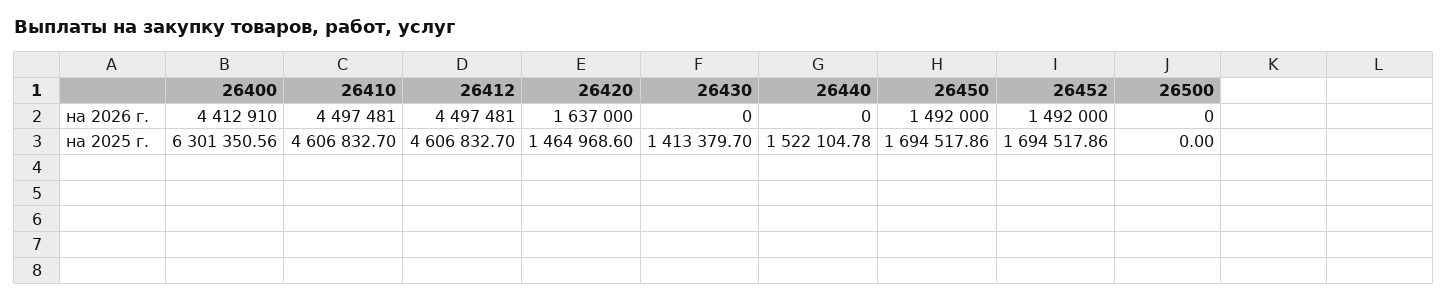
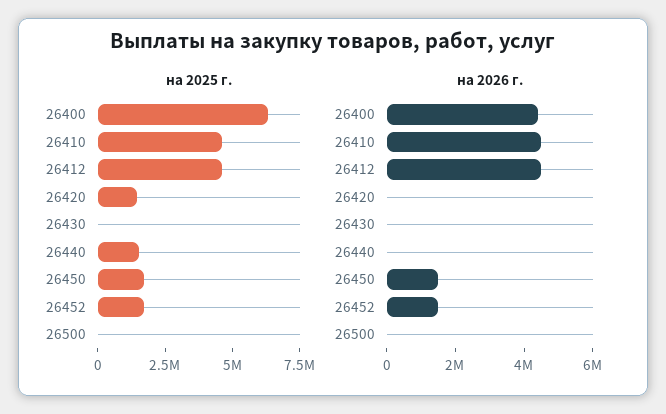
на 2026 г., 26420: 1637000 -> 0
на 2025 г., 26430: 1413379.7 -> 0

